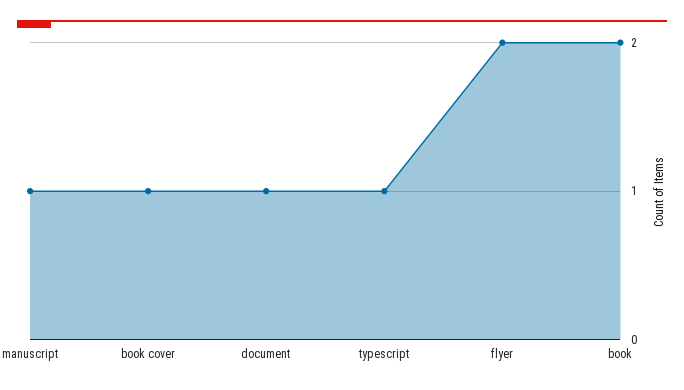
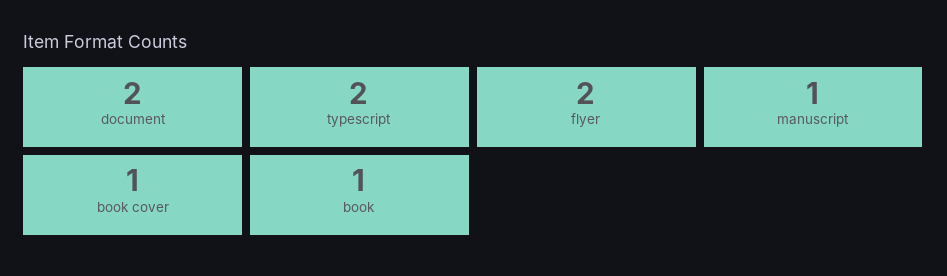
document: 1 -> 2
typescript: 1 -> 2
book: 2 -> 1

